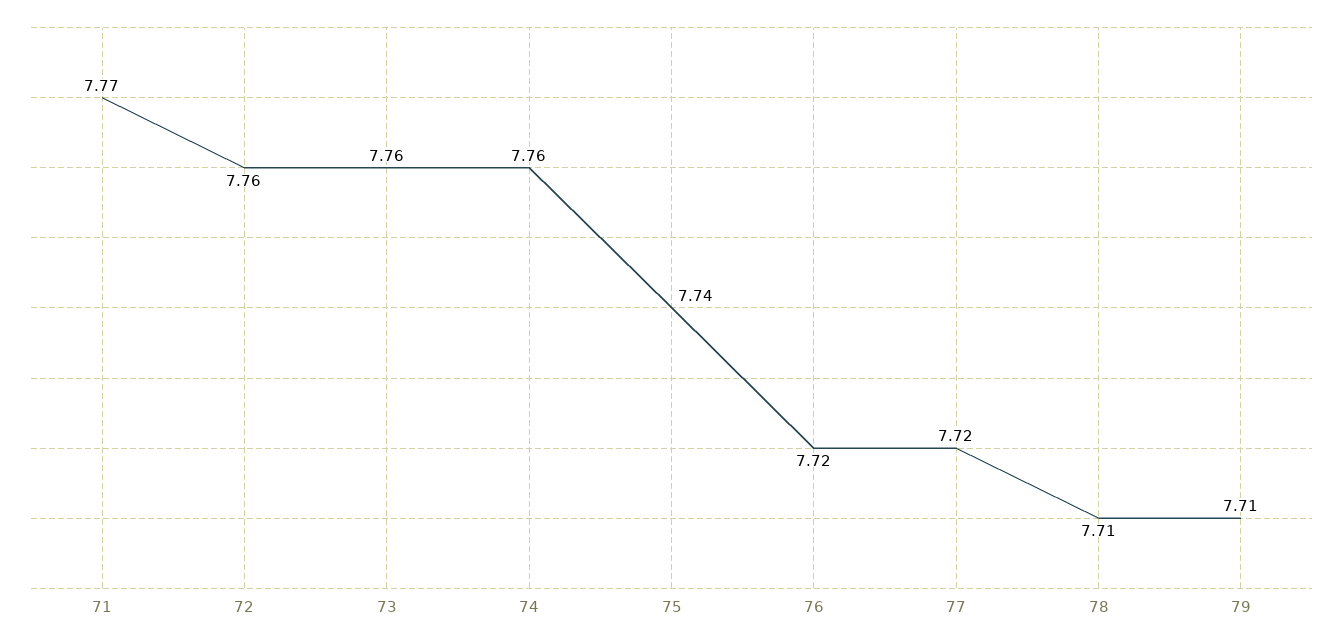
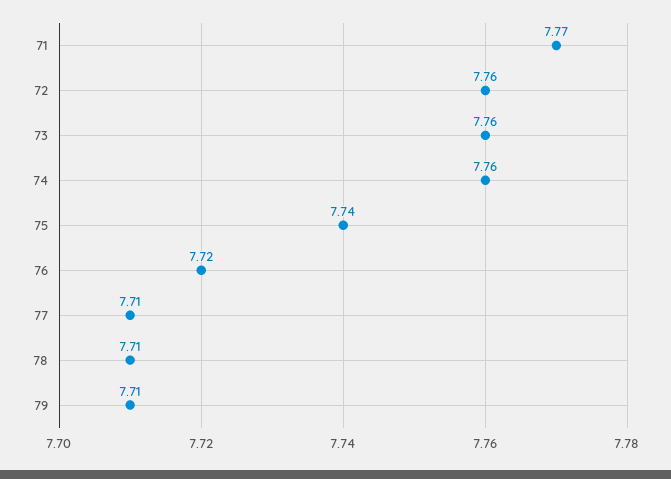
77: 7.72 -> 7.71

